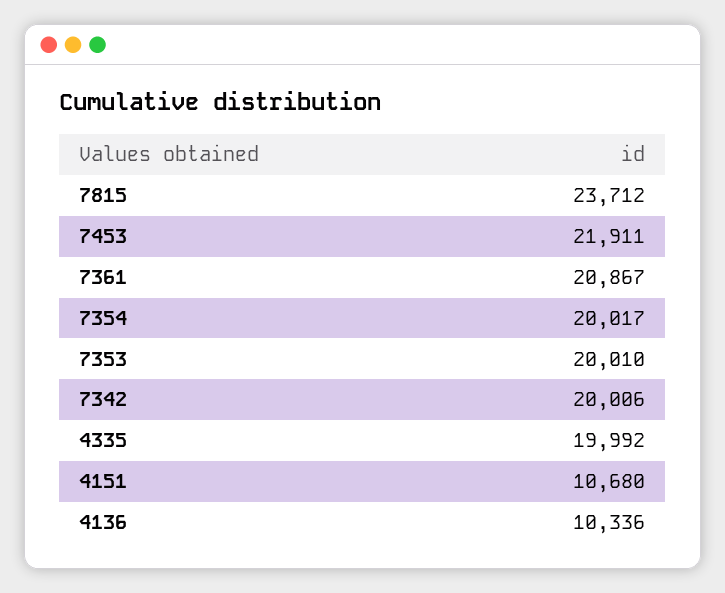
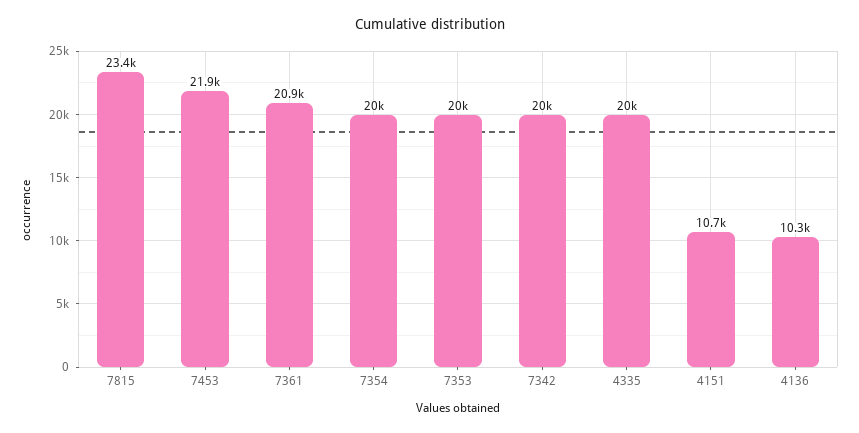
7815: 23712 -> 23400

